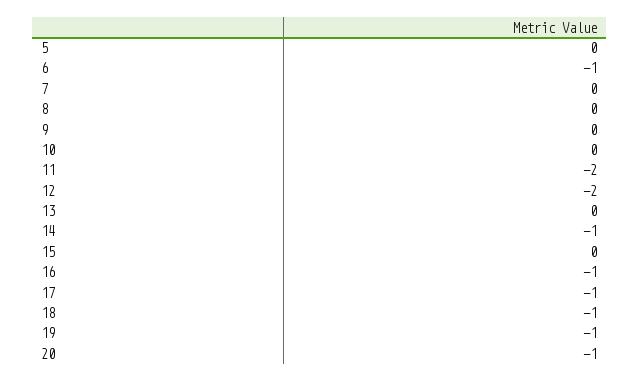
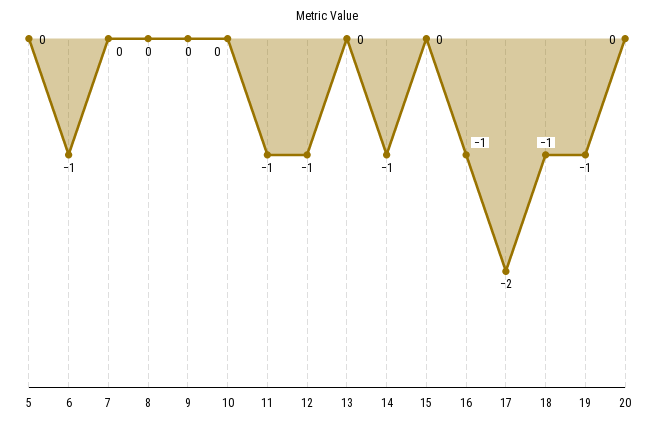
11: -2 -> -1
12: -2 -> -1
17: -1 -> -2
20: -1 -> 0

